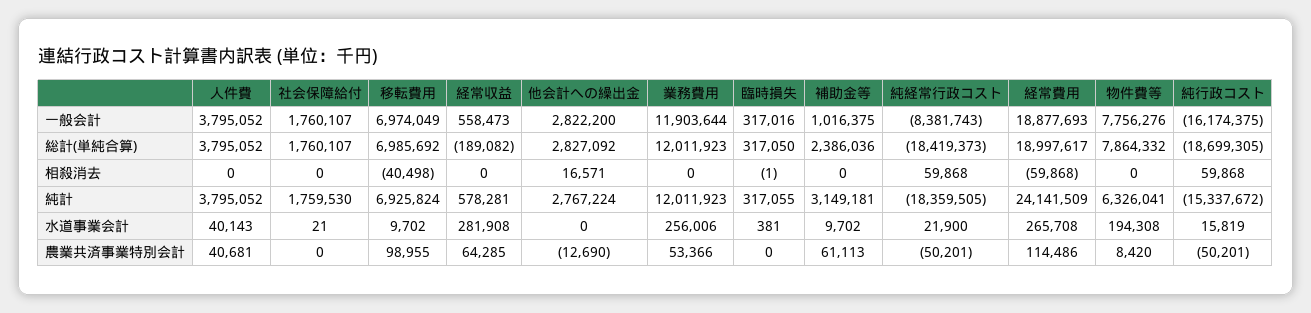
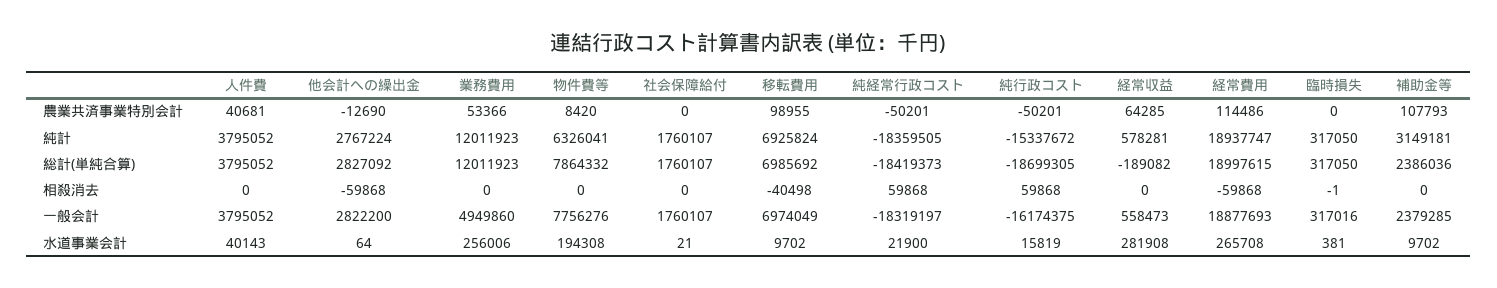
業務費用, 一般会計: 11903644 -> 4949860
補助金等, 一般会計: 1016375 -> 2379285
純経常行政コスト, 一般会計: -8381743 -> -18319197
経常費用, 総計(単純合算): 18997617 -> 18997615
他会計への繰出金, 相殺消去: 16571 -> -59868
社会保障給付, 純計: 1759530 -> 1760107
臨時損失, 純計: 317055 -> 317050
経常費用, 純計: 24141509 -> 18937747
他会計への繰出金, 水道事業会計: 0 -> 64
補助金等, 農業共済事業特別会計: 61113 -> 107793

